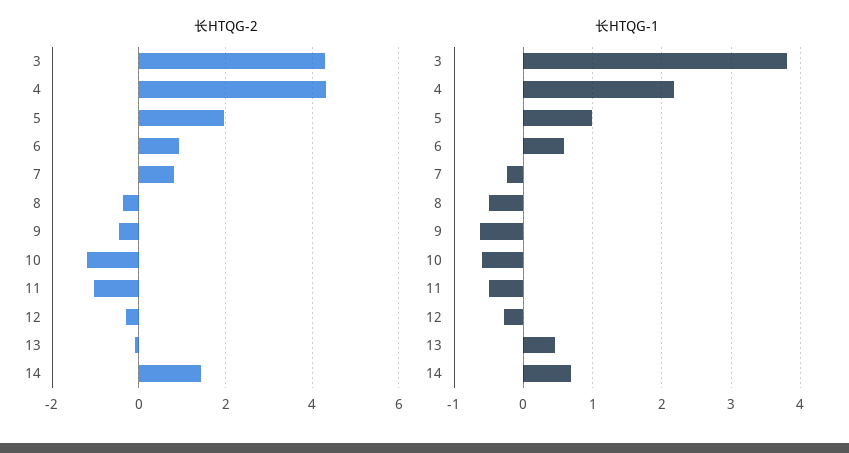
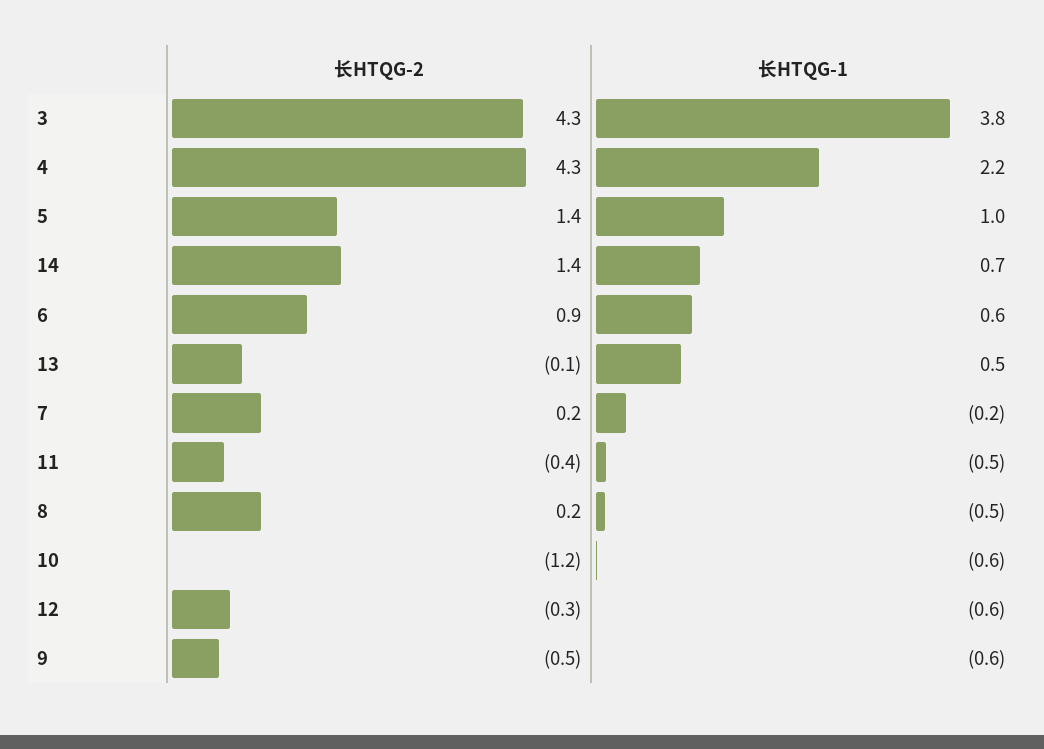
长HTQG-2, 5: 2 -> 1.4
长HTQG-2, 7: 0.8 -> 0.2
长HTQG-2, 8: -0.4 -> 0.2
长HTQG-2, 11: -1 -> -0.4
长HTQG-1, 12: -0.3 -> -0.6

